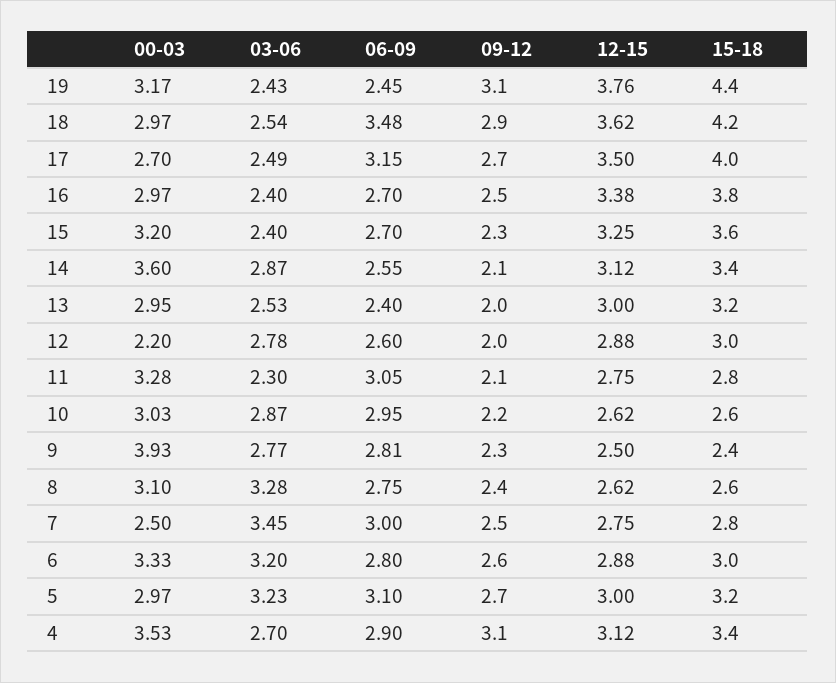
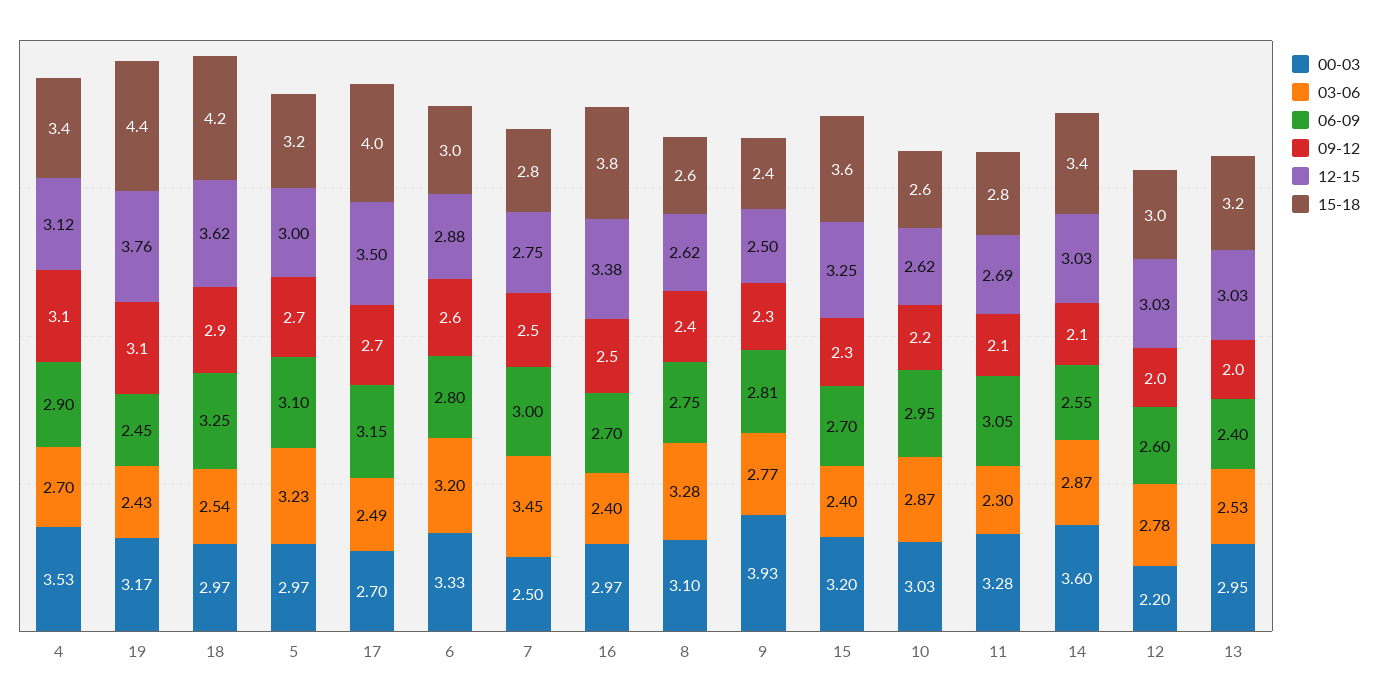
06-09, 18: 3.48 -> 3.25
12-15, 14: 3.12 -> 3.03
12-15, 13: 3 -> 3.03
12-15, 12: 2.88 -> 3.03
12-15, 11: 2.75 -> 2.69

